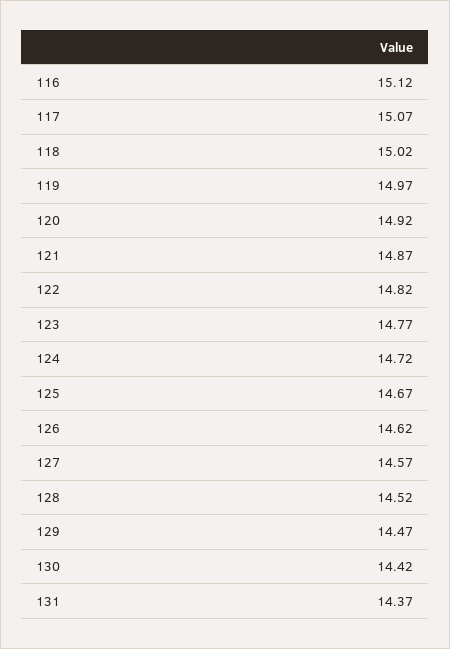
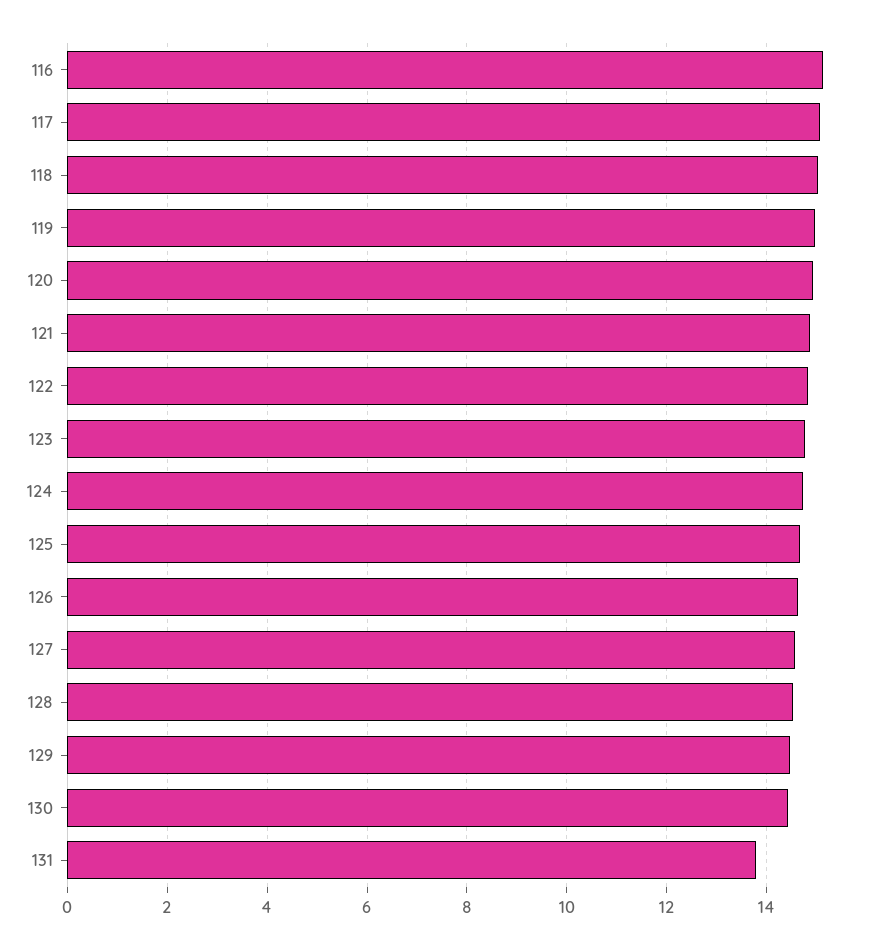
131: 14.37 -> 13.8

